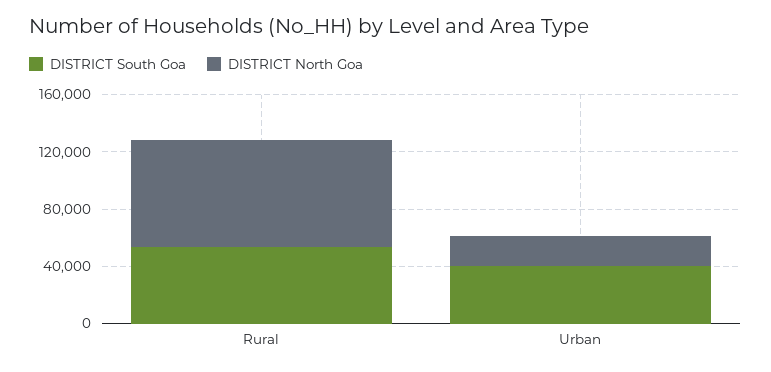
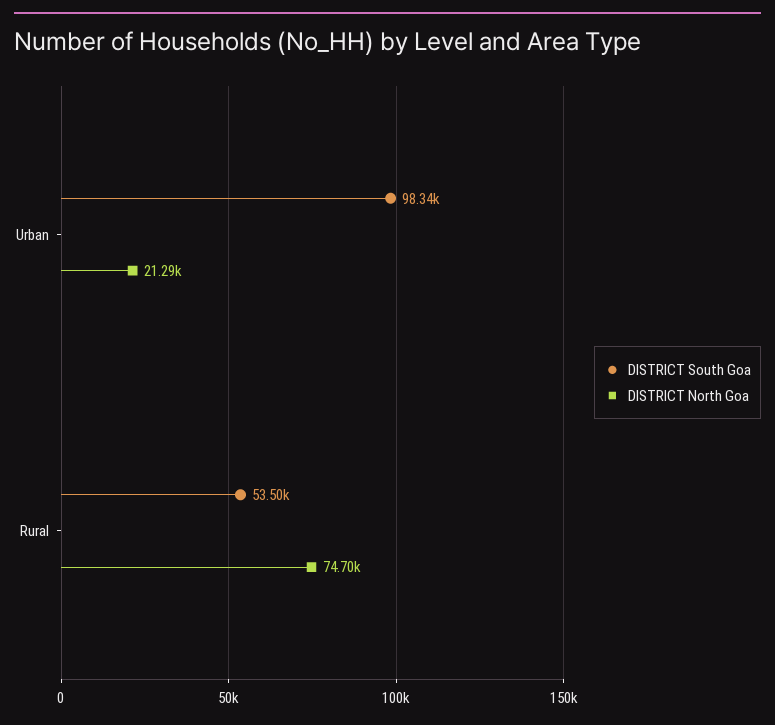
DISTRICT South Goa, Urban: 40000 -> 98340

